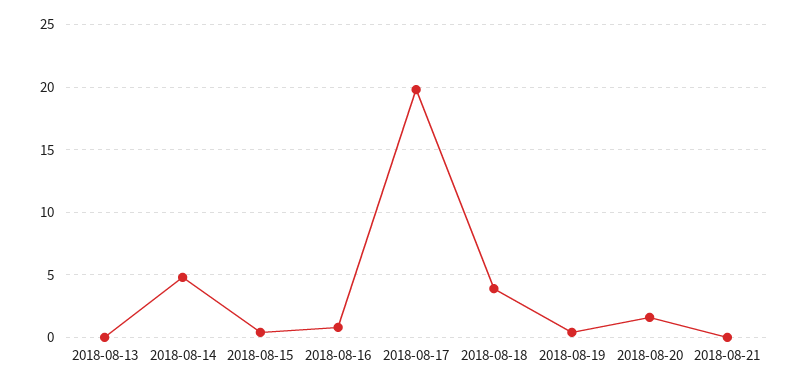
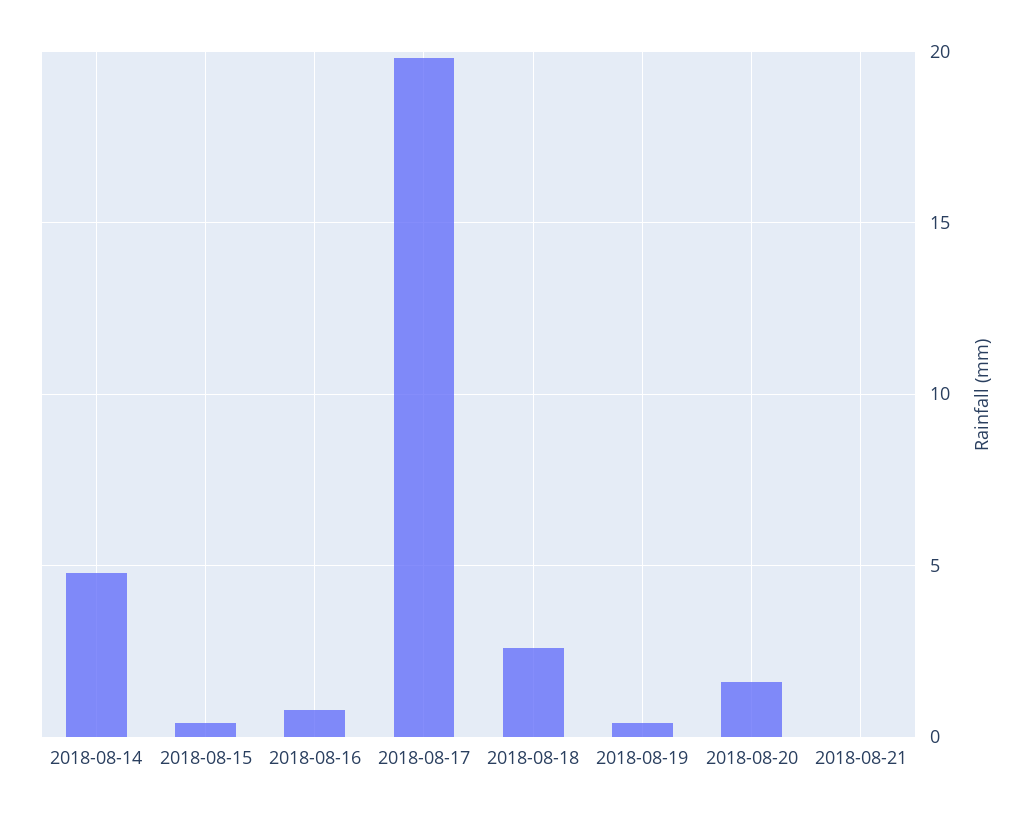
2018-08-13: 0 -> none
2018-08-18: 4 -> 2.5

